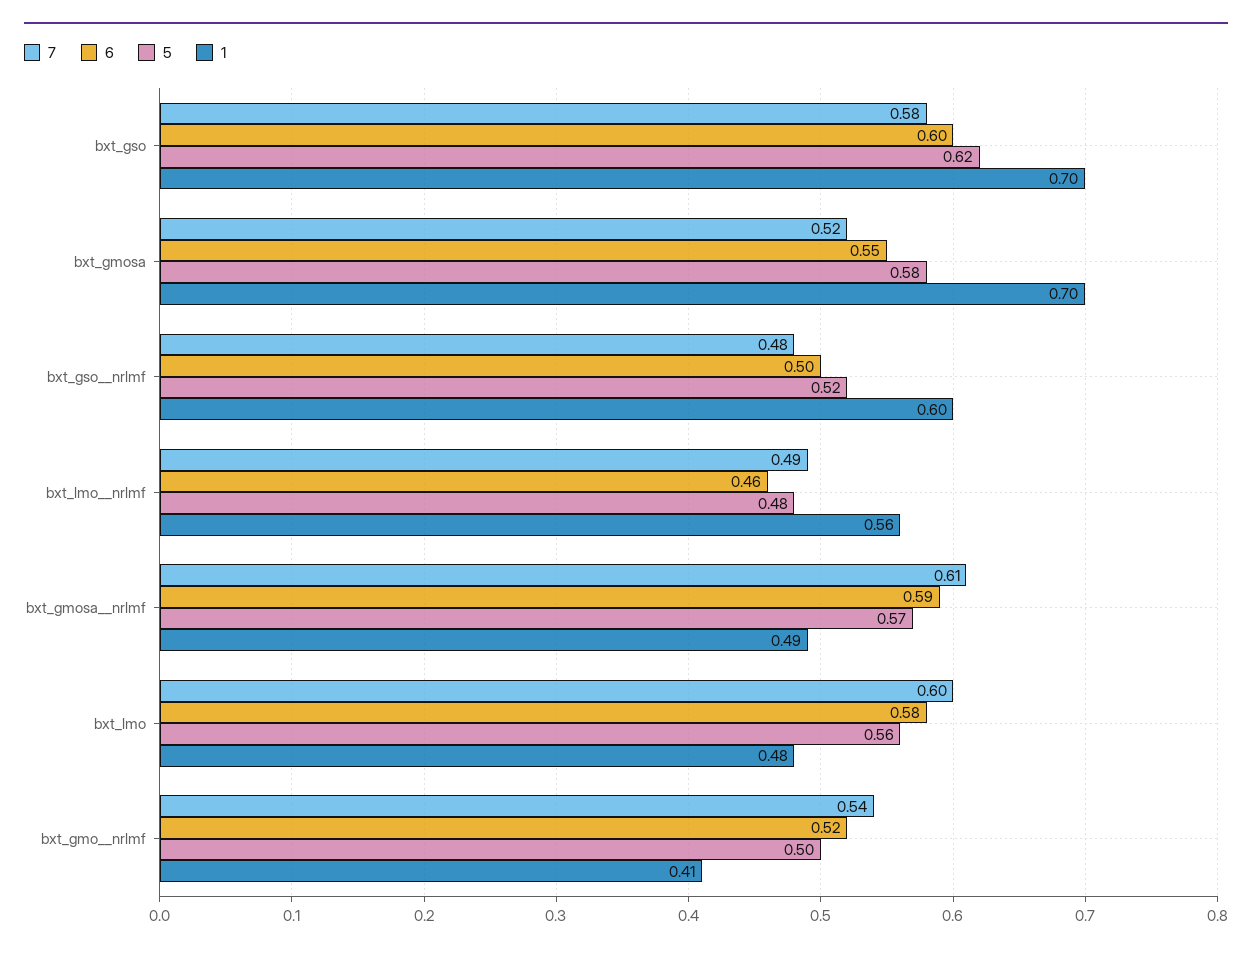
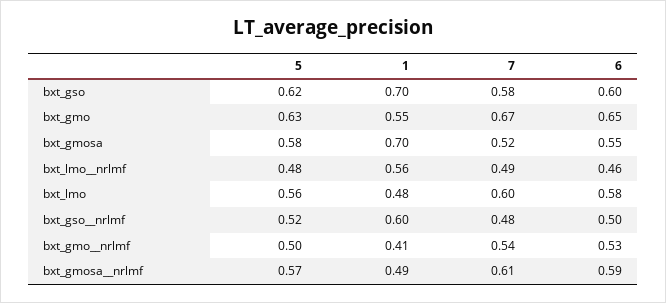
6, bxt_gmo__nrlmf: 0.52 -> 0.53
5, bxt_gmo: none -> 0.63
1, bxt_gmo: none -> 0.55
7, bxt_gmo: none -> 0.67
6, bxt_gmo: none -> 0.65

